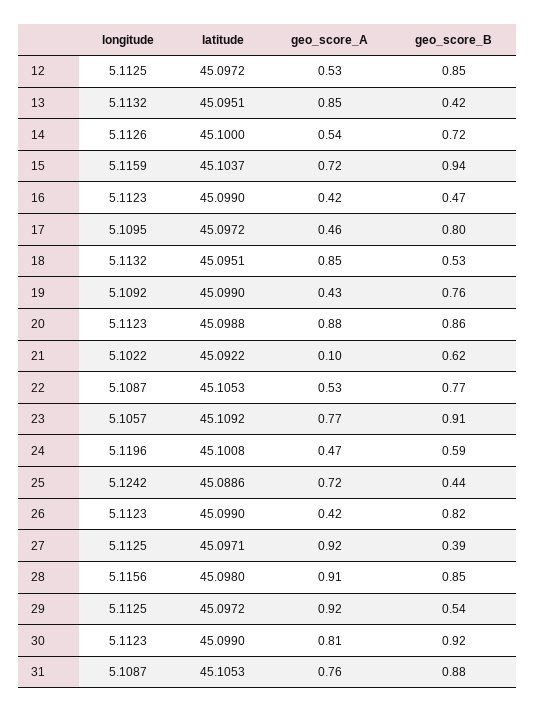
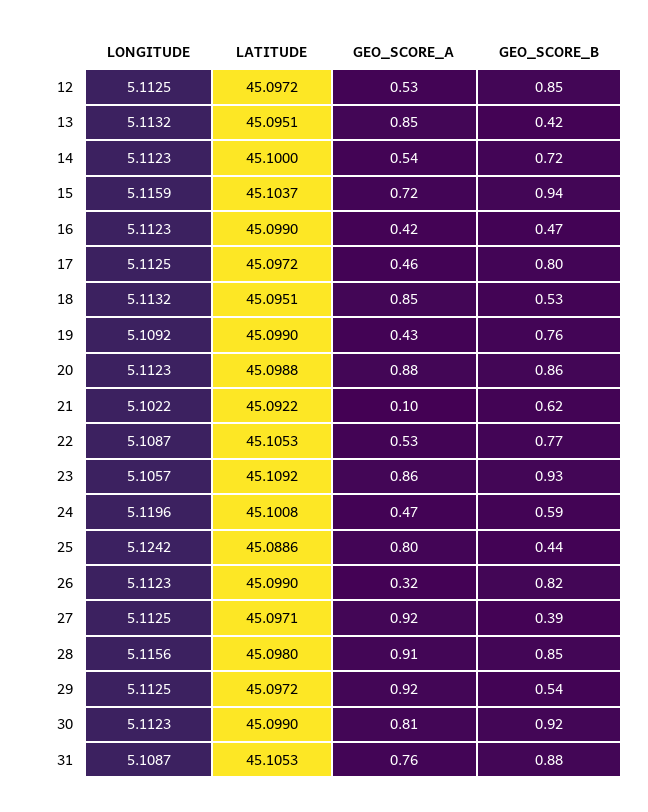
longitude, 14: 5.1126 -> 5.1123
longitude, 17: 5.1095 -> 5.1125
geo_score_A, 23: 0.77 -> 0.86
geo_score_B, 23: 0.91 -> 0.93
geo_score_A, 25: 0.72 -> 0.8
geo_score_A, 26: 0.42 -> 0.32

